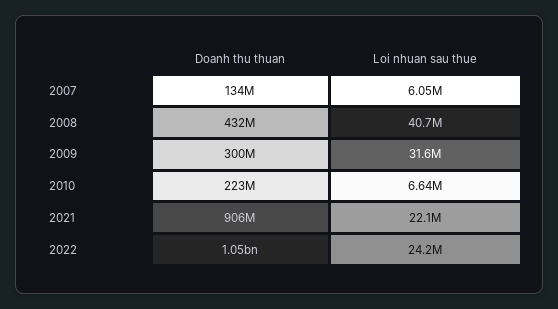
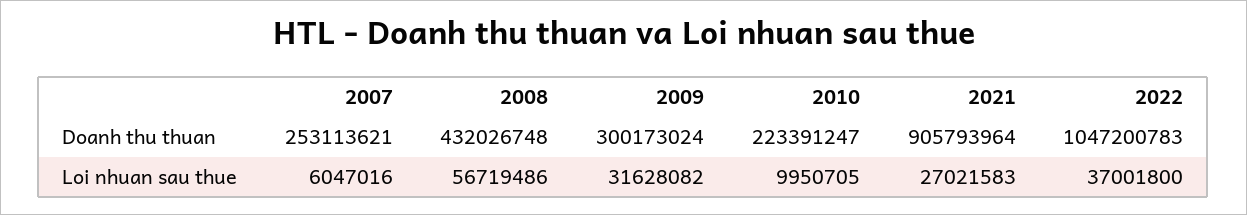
Doanh thu thuan, 2007: 134000000 -> 253113621
Loi nhuan sau thue, 2008: 40700000 -> 56719486
Loi nhuan sau thue, 2010: 6640000 -> 9950705
Loi nhuan sau thue, 2021: 22100000 -> 27021583
Loi nhuan sau thue, 2022: 24200000 -> 37001800

